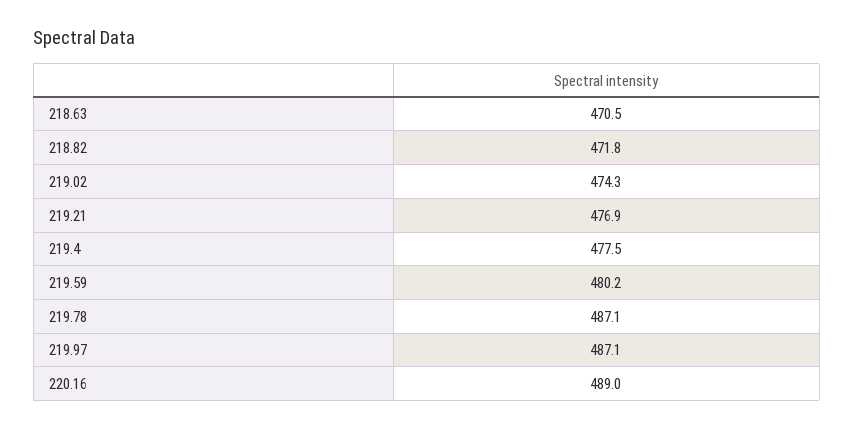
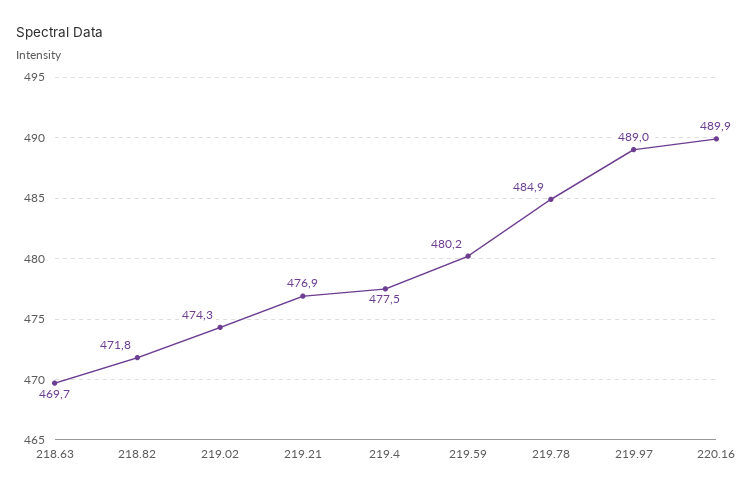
218.63: 470.5 -> 469.7
219.78: 487.1 -> 484.9
219.97: 487.1 -> 489
220.16: 489 -> 489.9

